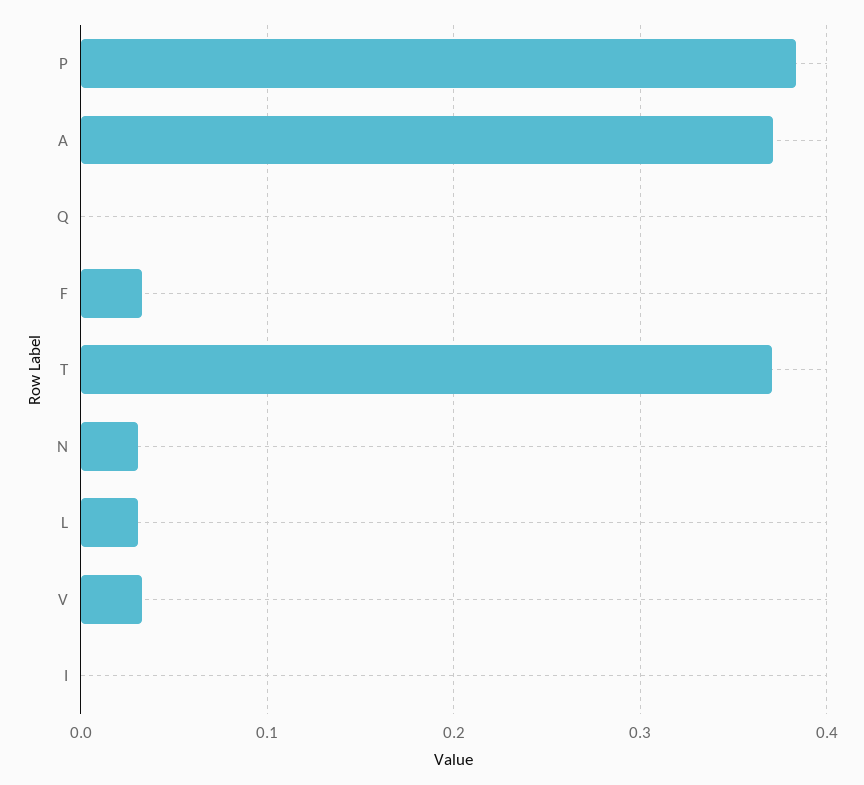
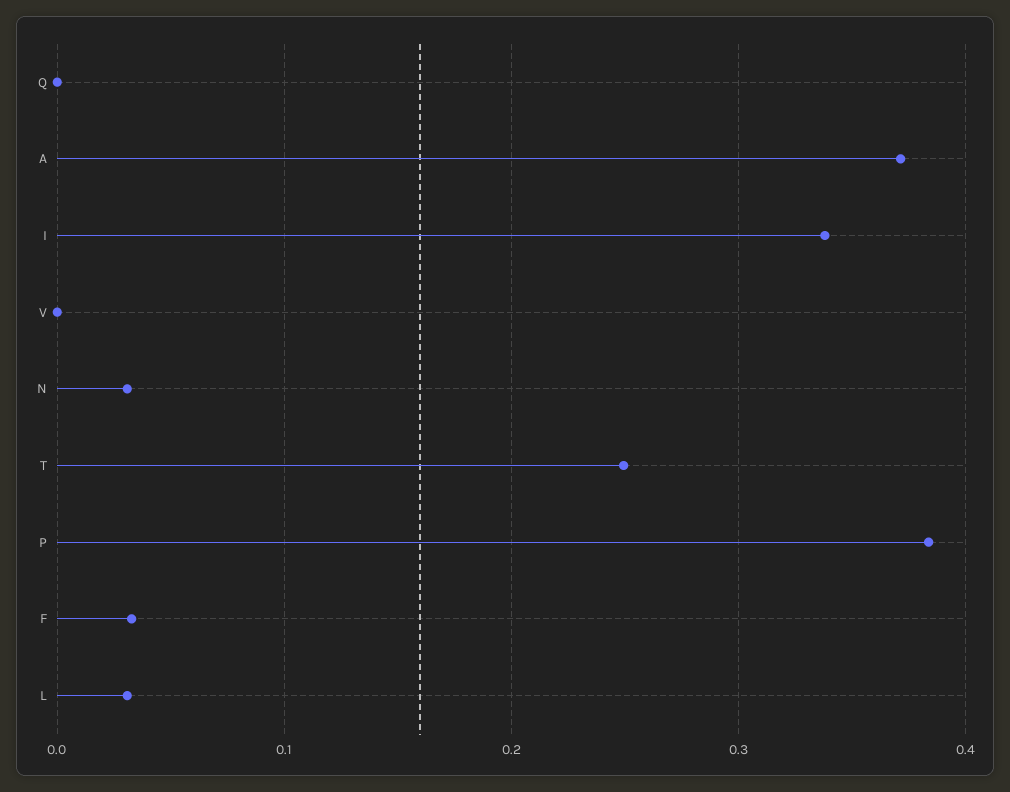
T: 0.37 -> 0.25
V: 0.03 -> 0
I: 0 -> 0.34

